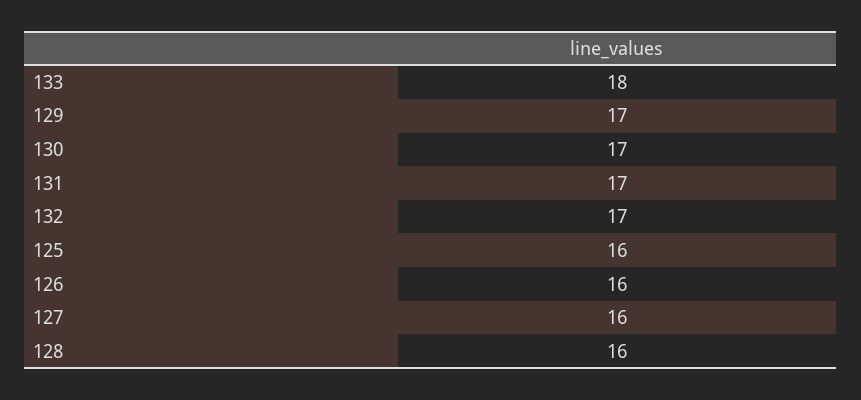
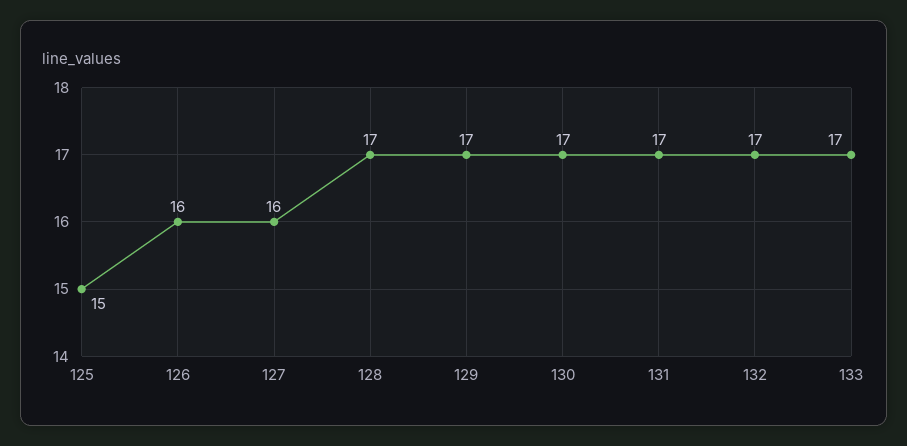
133: 18 -> 17
125: 16 -> 15
128: 16 -> 17

